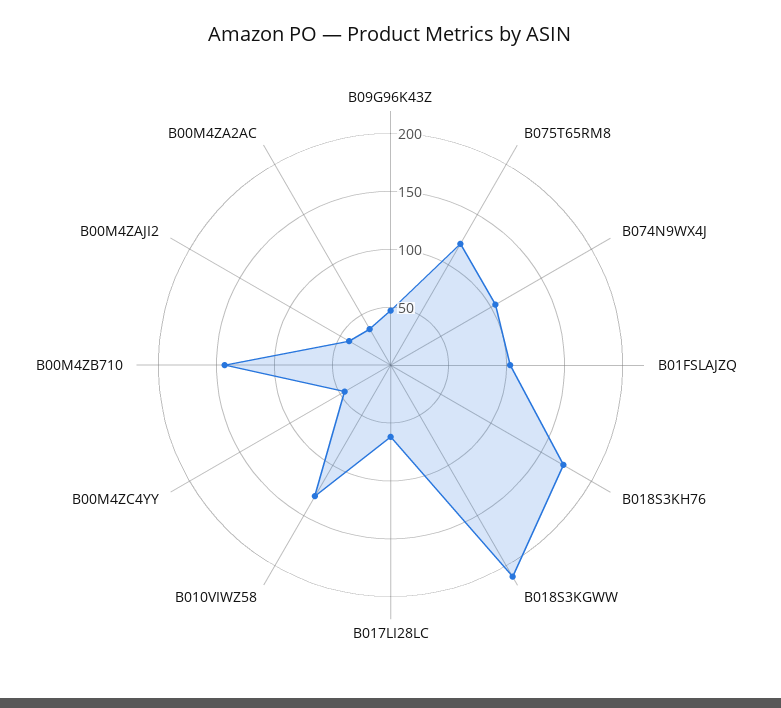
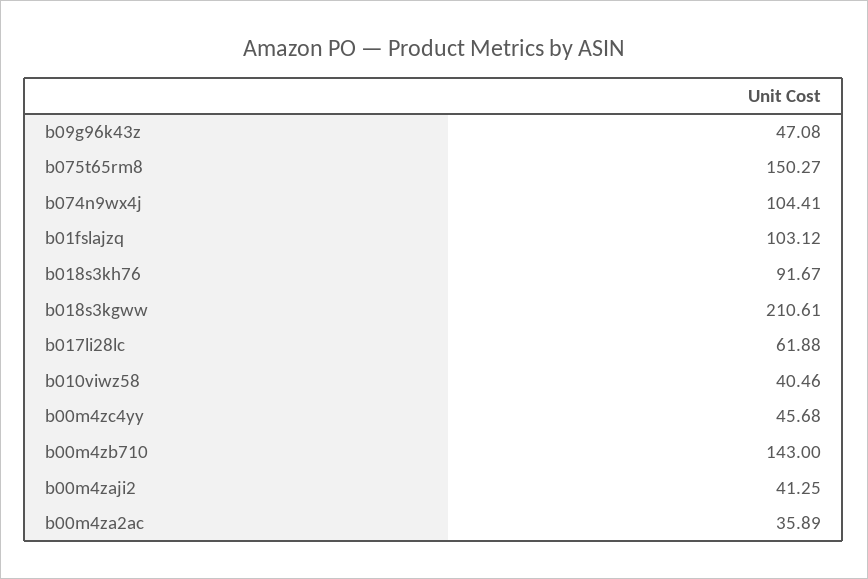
B075T65RM8: 120 -> 150.27
B018S3KH76: 170 -> 91.67
B010VIWZ58: 130 -> 40.46

